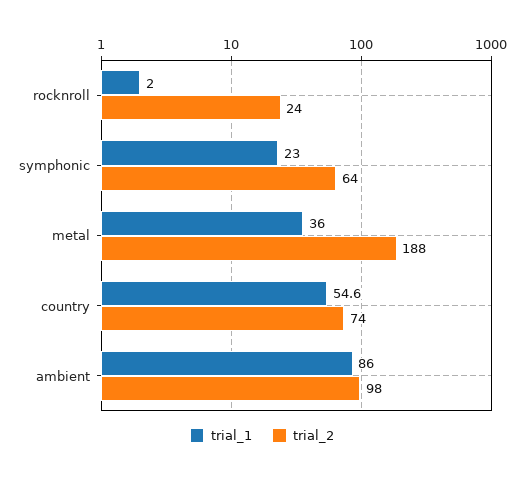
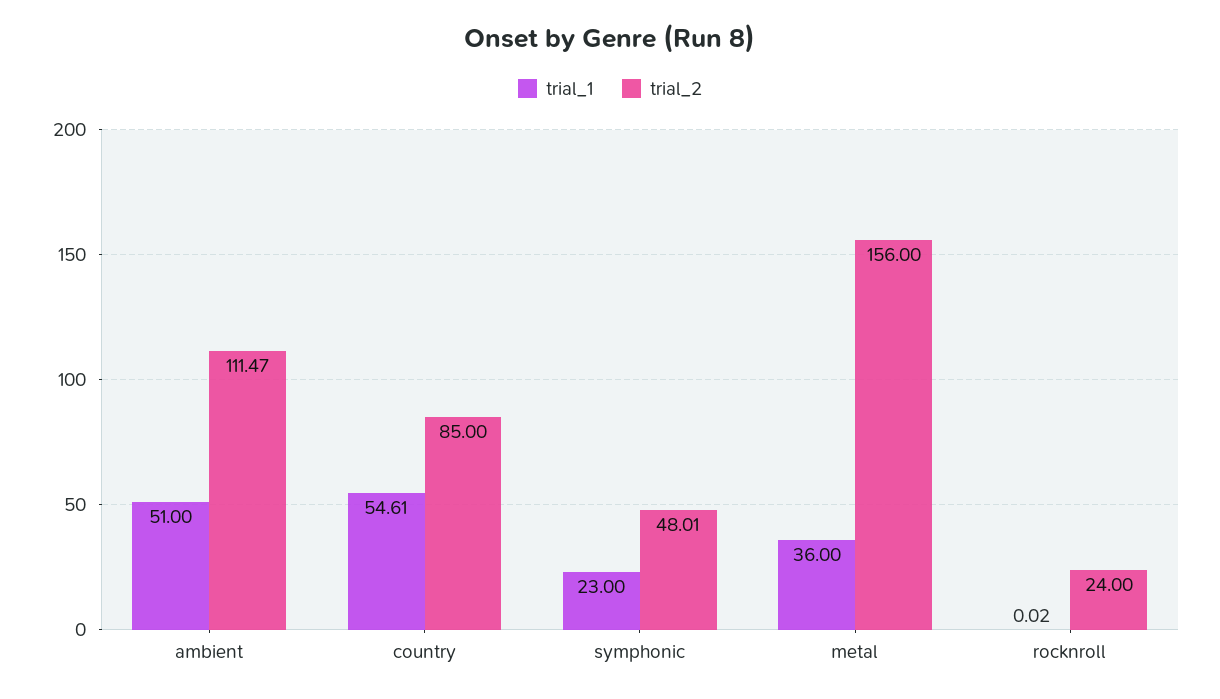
trial_1, rocknroll: 2 -> 0.02
trial_2, symphonic: 64 -> 48.01
trial_2, metal: 188 -> 156
trial_2, country: 74 -> 85
trial_1, ambient: 86 -> 51
trial_2, ambient: 98 -> 111.47

